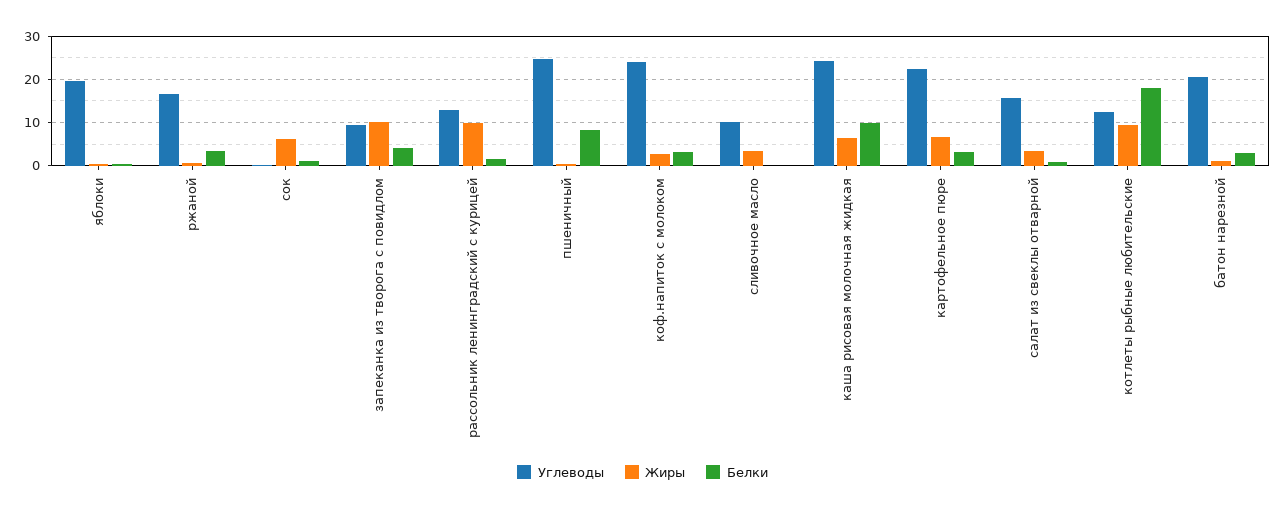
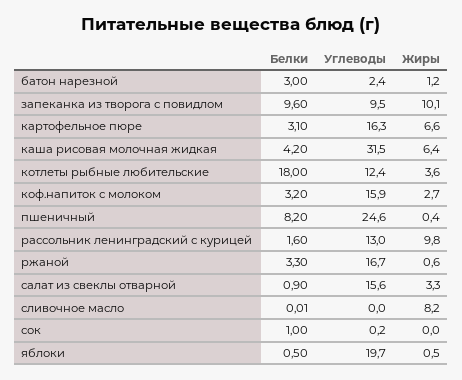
Жиры, сок: 6 -> 0
Белки, запеканка из творога с повидлом: 4 -> 9.6
Углеводы, коф.напиток с молоком: 24 -> 15.9
Углеводы, сливочное масло: 10 -> 0
Жиры, сливочное масло: 4 -> 8.2
Углеводы, каша рисовая молочная жидкая: 24 -> 31.5
Белки, каша рисовая молочная жидкая: 10 -> 4.2
Углеводы, картофельное пюре: 22 -> 16.3
Жиры, котлеты рыбные любительские: 10 -> 3.6
Углеводы, батон нарезной: 20 -> 2.4

